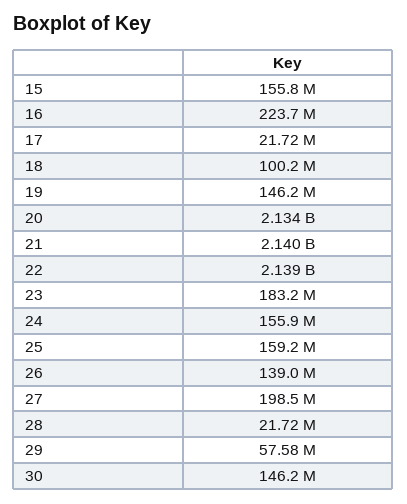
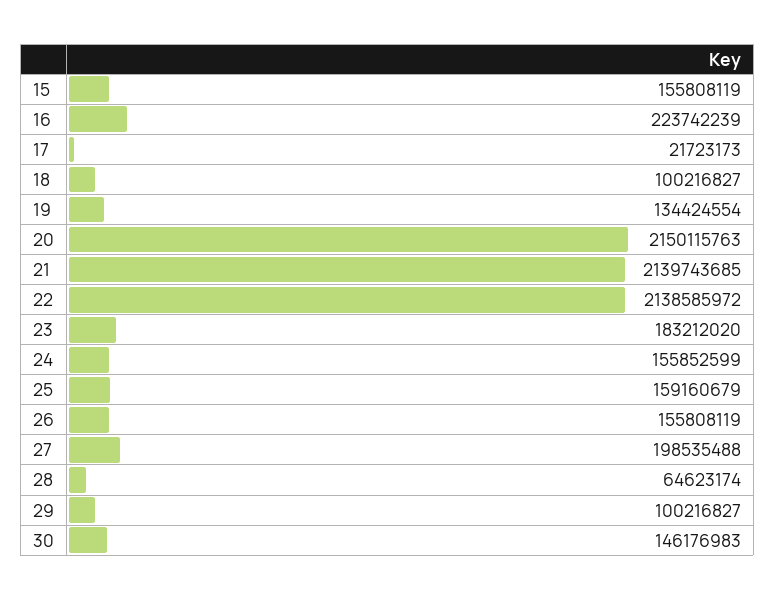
19: 146200000 -> 134424554
20: 2134000000 -> 2150115763
26: 139000000 -> 155808119
28: 21720000 -> 64623174
29: 57580000 -> 100216827

